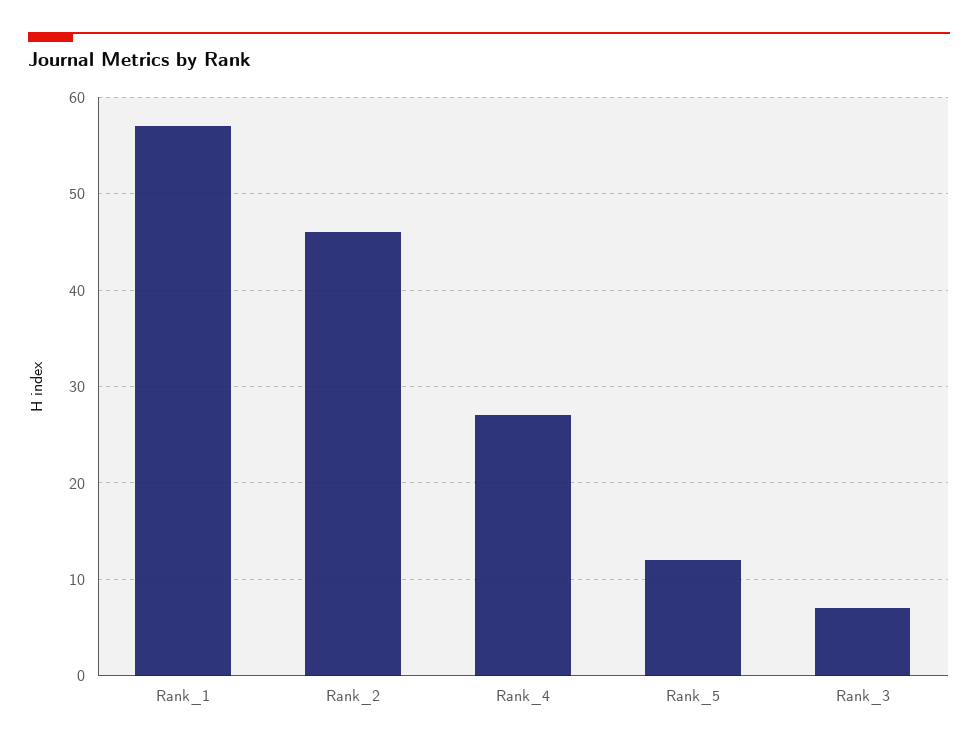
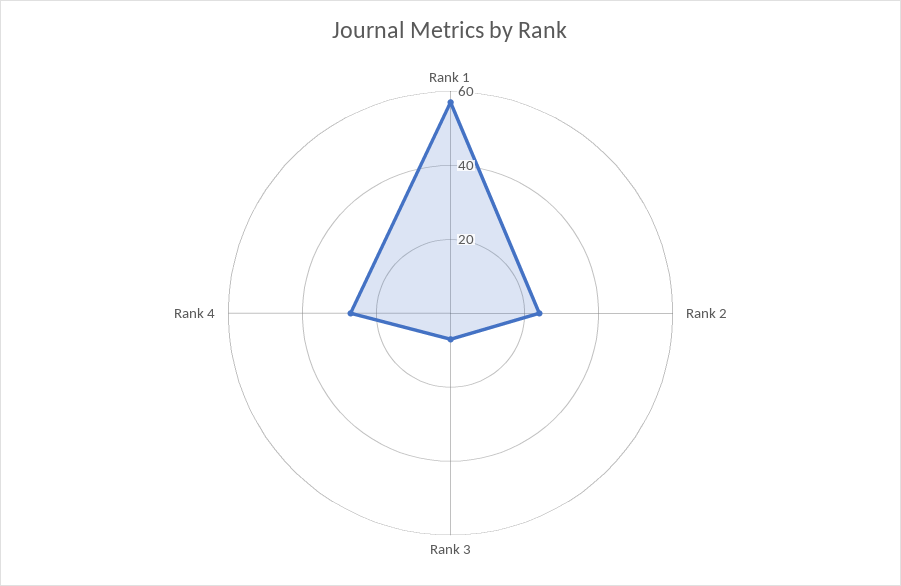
Rank_2: 46 -> 25
Rank_5: 12 -> none

